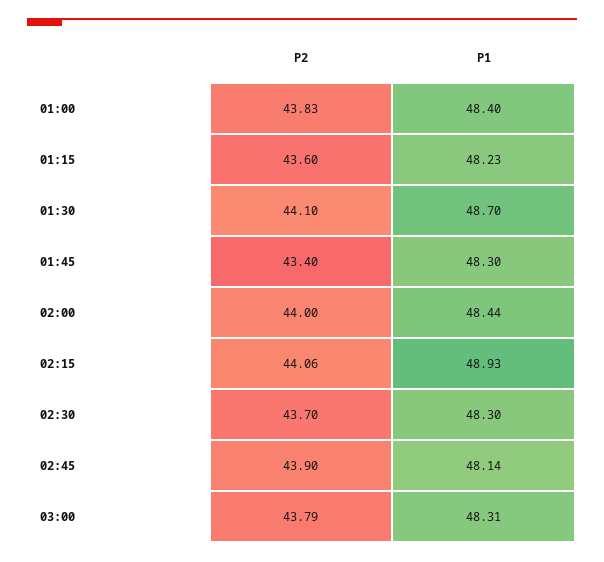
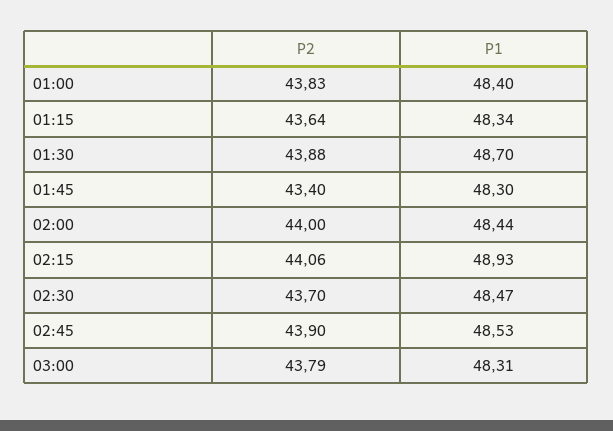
P2, 01:15: 43.6 -> 43.64
P1, 01:15: 48.23 -> 48.34
P2, 01:30: 44.1 -> 43.88
P1, 02:30: 48.3 -> 48.47
P1, 02:45: 48.14 -> 48.53

